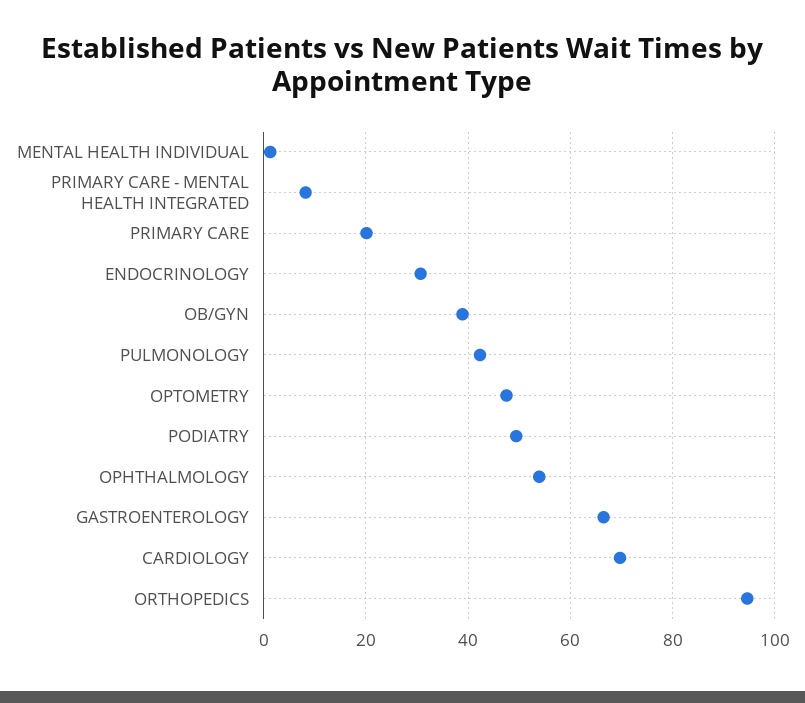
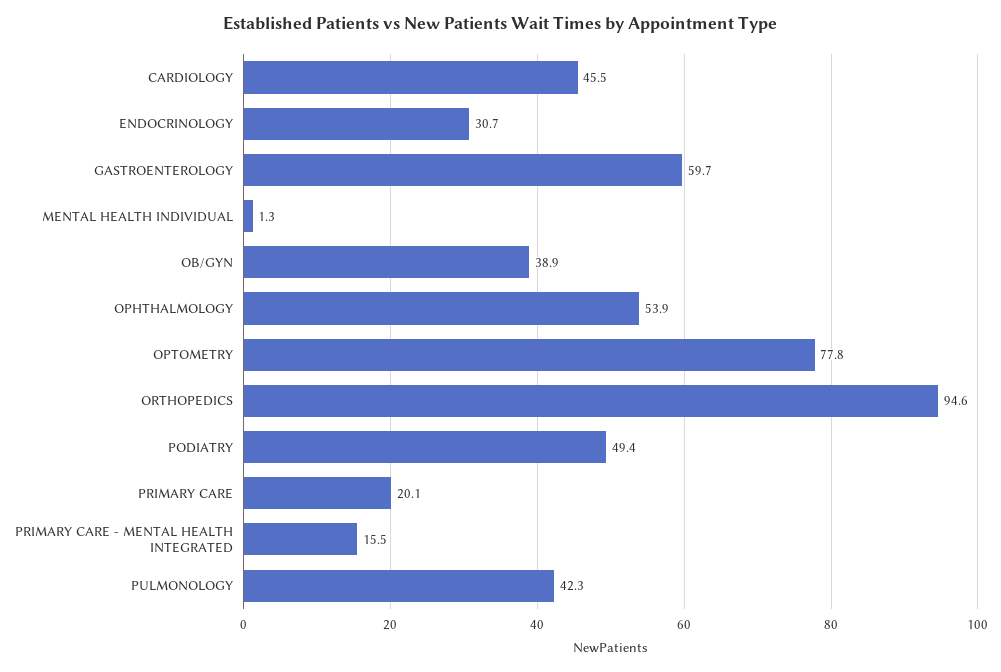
PRIMARY CARE - MENTAL HEALTH INTEGRATED: 8 -> 15.5
OPTOMETRY: 48 -> 77.8
GASTROENTEROLOGY: 66 -> 59.7
CARDIOLOGY: 70 -> 45.5

